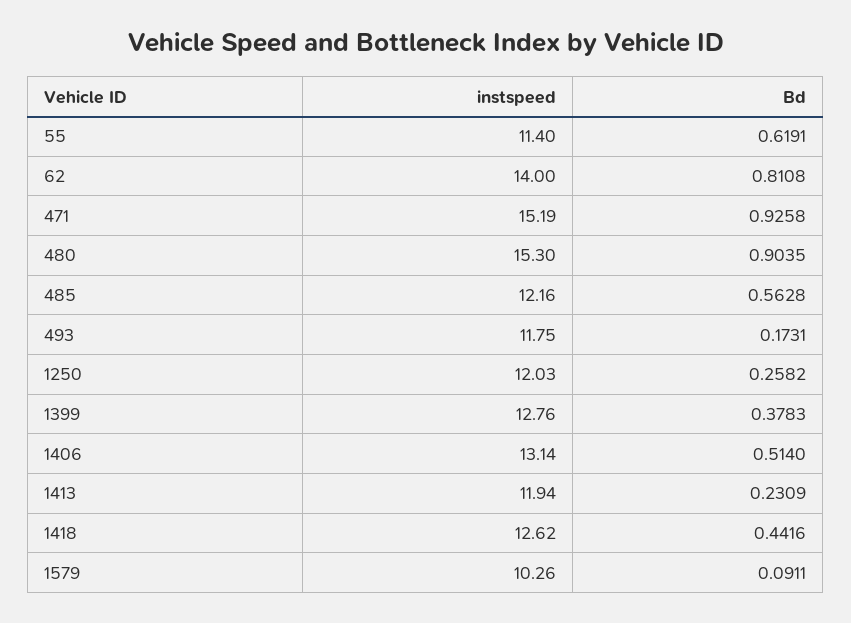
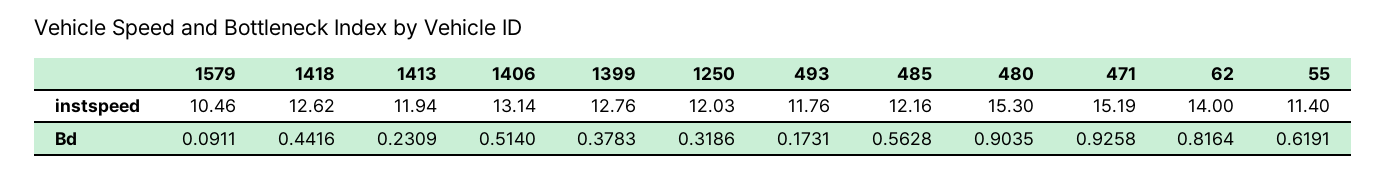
Bd, 62: 0.8108 -> 0.8164
instspeed, 493: 11.75 -> 11.76
Bd, 1250: 0.2582 -> 0.3186
instspeed, 1579: 10.26 -> 10.46

